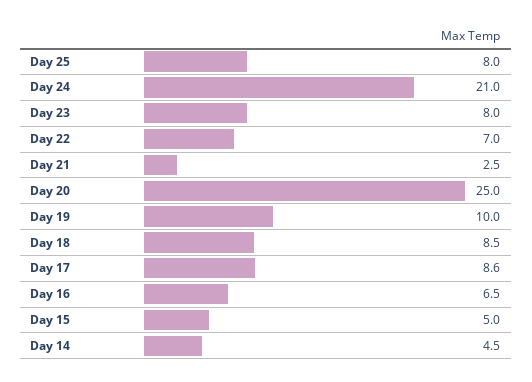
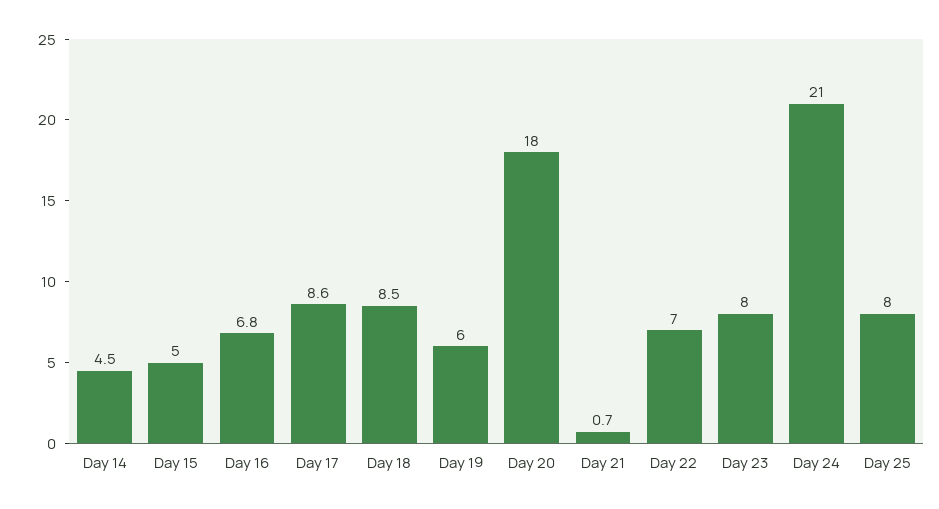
Day 21: 2.5 -> 0.7
Day 20: 25 -> 18
Day 19: 10 -> 6
Day 16: 6.5 -> 6.8

